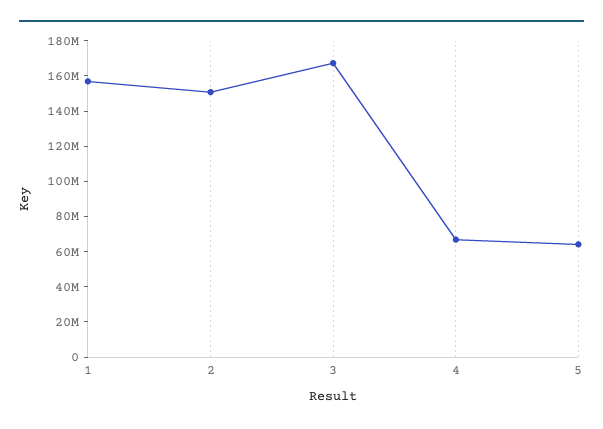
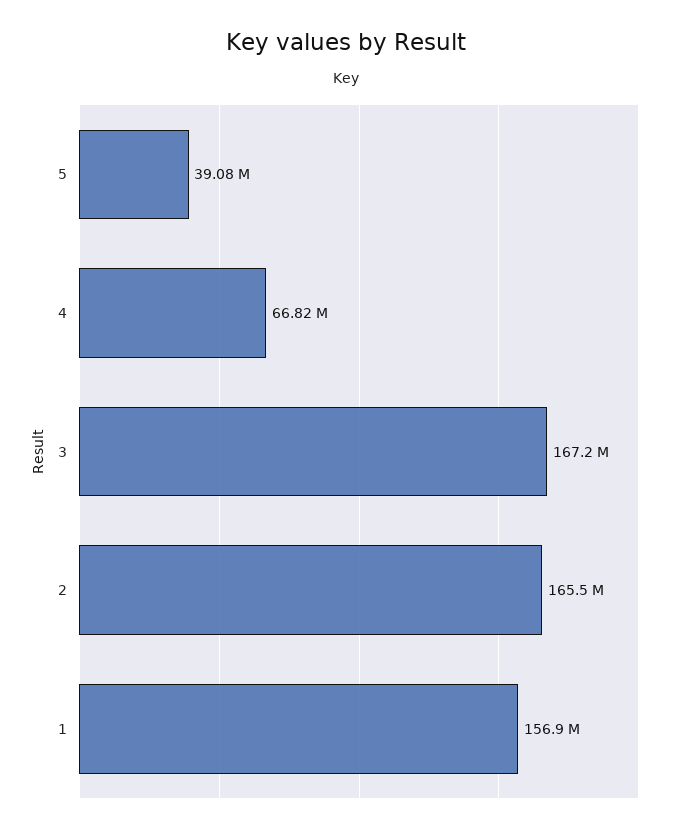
2: 150000000 -> 165500000
5: 65000000 -> 39080000

